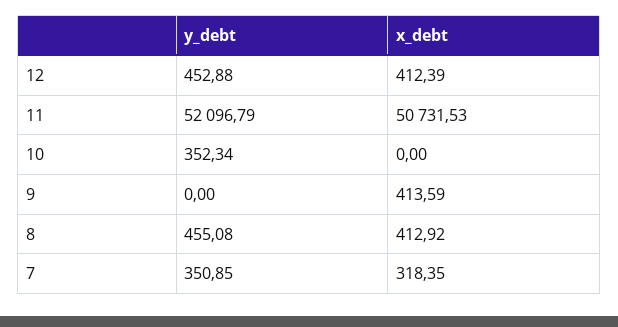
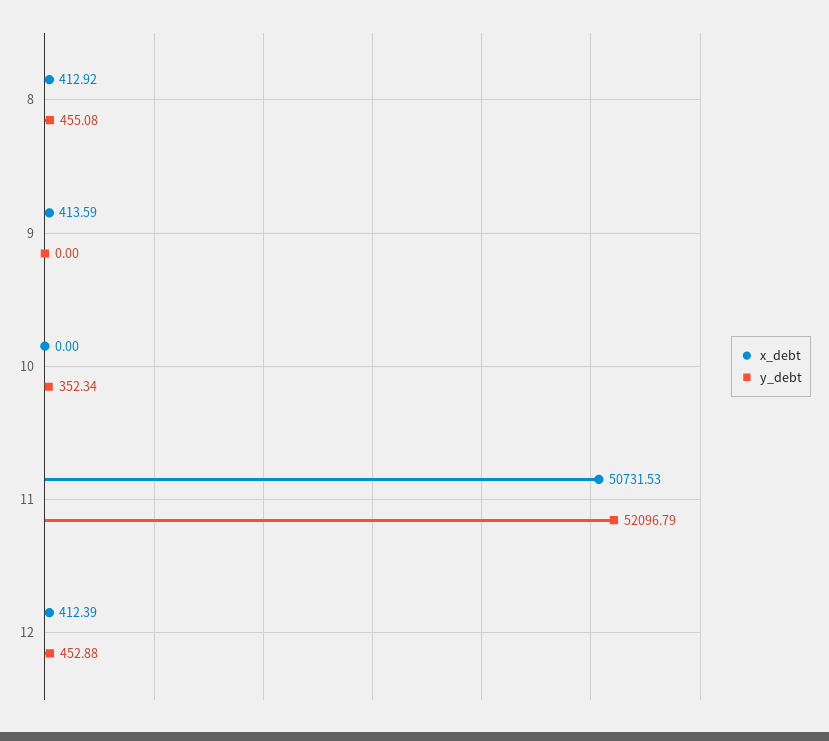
y_debt, 7: 350.85 -> none
x_debt, 7: 318.35 -> none

